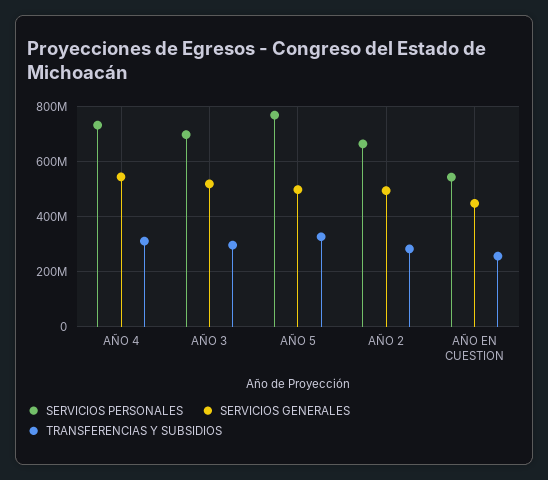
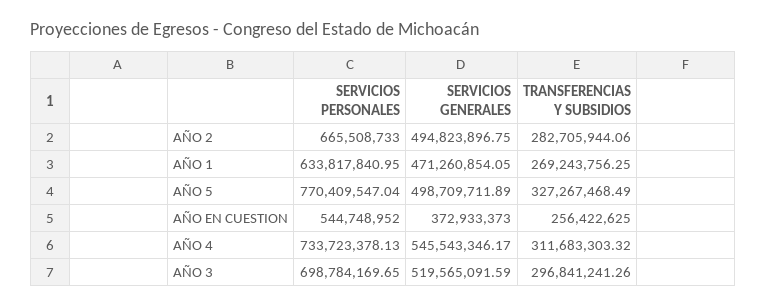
SERVICIOS GENERALES, AÑO EN CUESTION: 450000000 -> 372933373
SERVICIOS PERSONALES, AÑO 1: none -> 633817840.95
SERVICIOS GENERALES, AÑO 1: none -> 471260854.05
TRANSFERENCIAS Y SUBSIDIOS, AÑO 1: none -> 269243756.25

